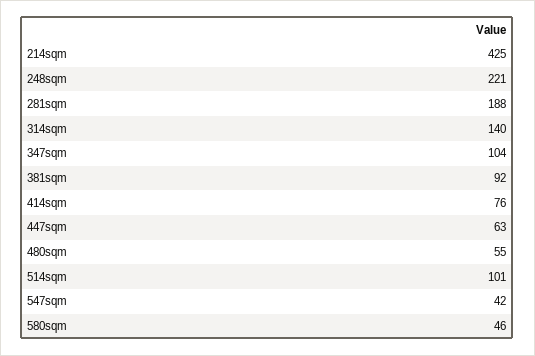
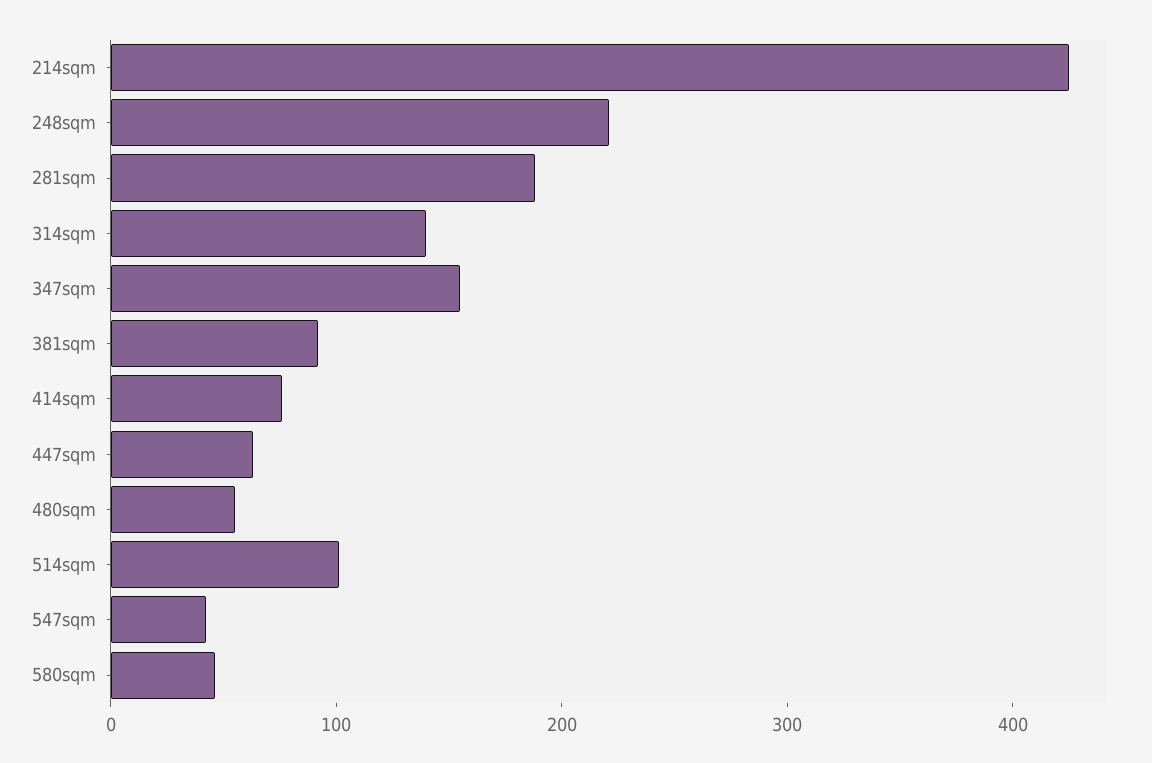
347sqm: 104 -> 160

